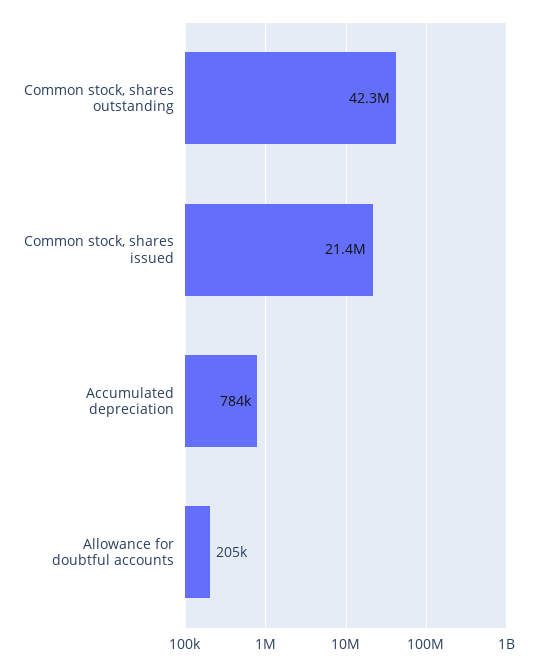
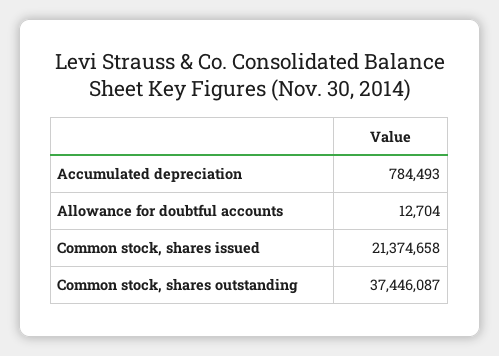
Common stock, shares outstanding: 42300000 -> 37446087
Allowance for doubtful accounts: 205000 -> 12704

